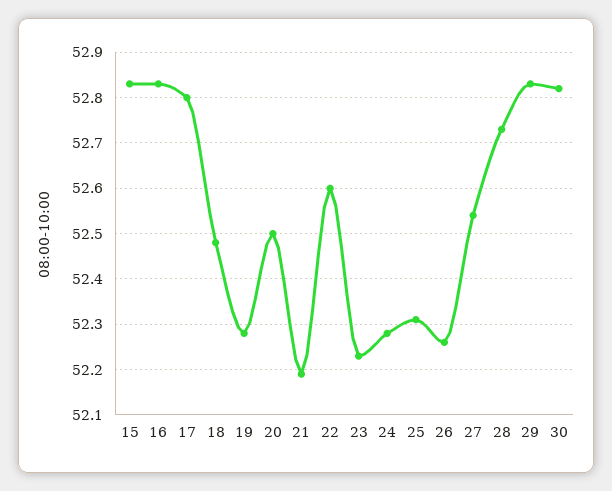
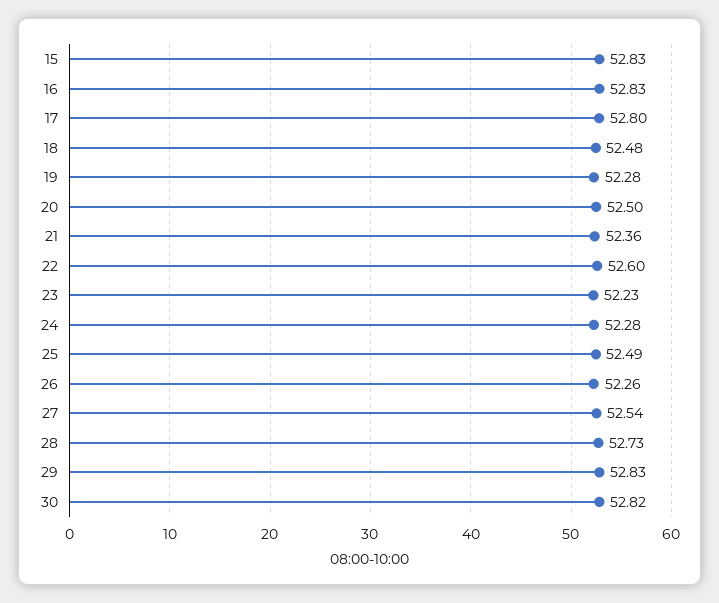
21: 52.2 -> 52.36
25: 52.3 -> 52.49

